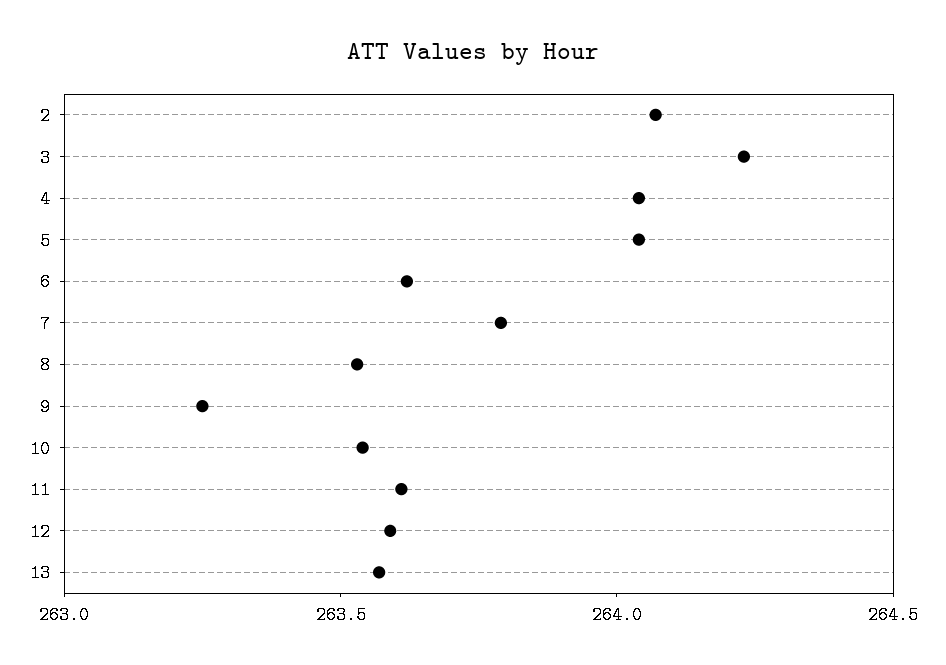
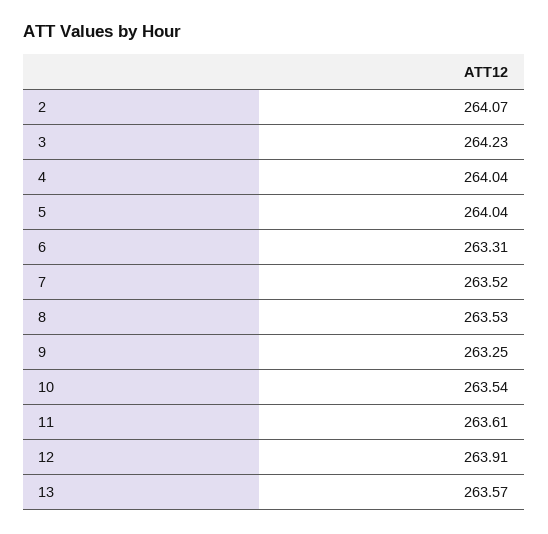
6: 263.6 -> 263.31
7: 263.8 -> 263.52
12: 263.6 -> 263.91

